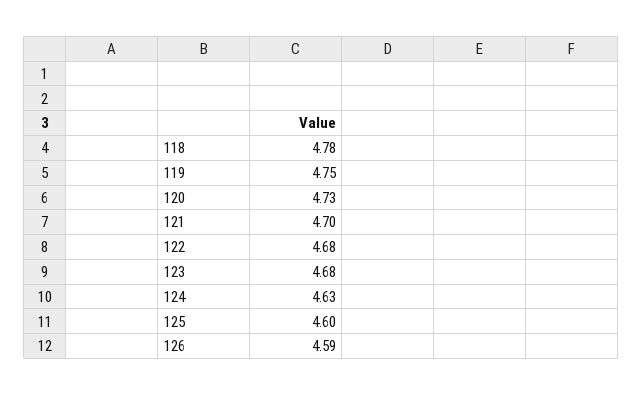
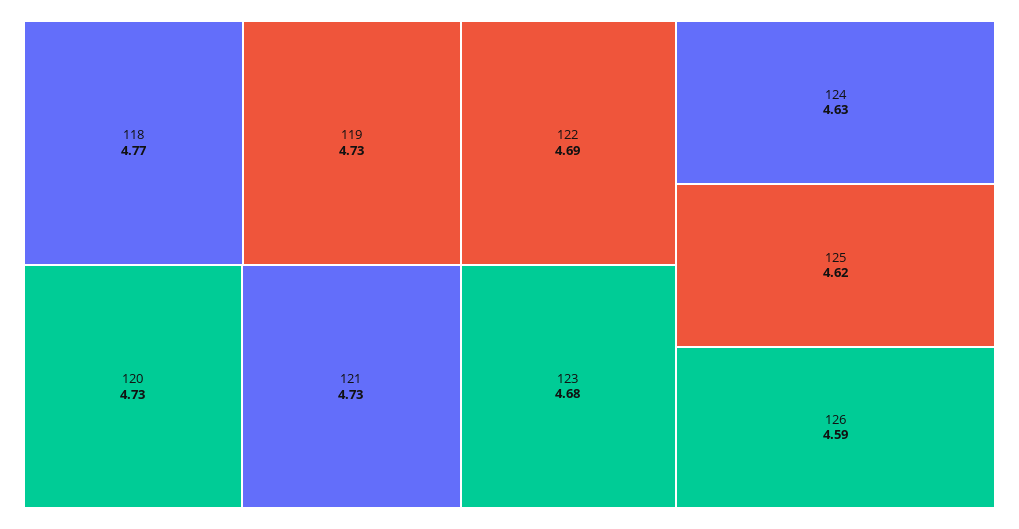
118: 4.78 -> 4.77
119: 4.75 -> 4.73
121: 4.7 -> 4.73
122: 4.68 -> 4.69
125: 4.6 -> 4.62

